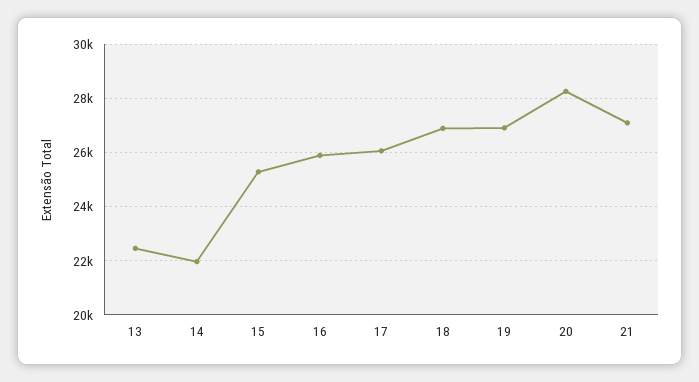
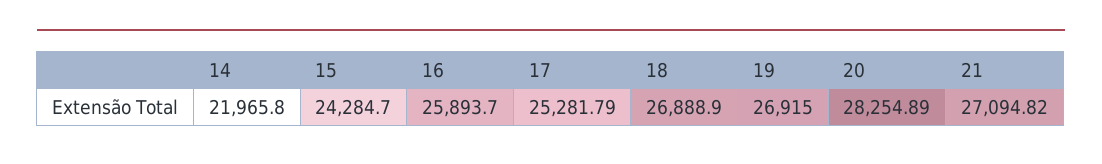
13: 22500 -> none
15: 25250 -> 24284.7
17: 26000 -> 25281.79

